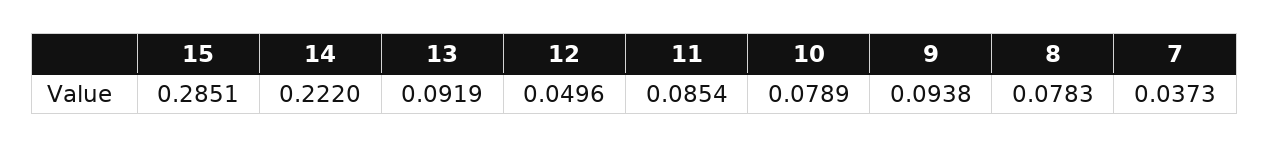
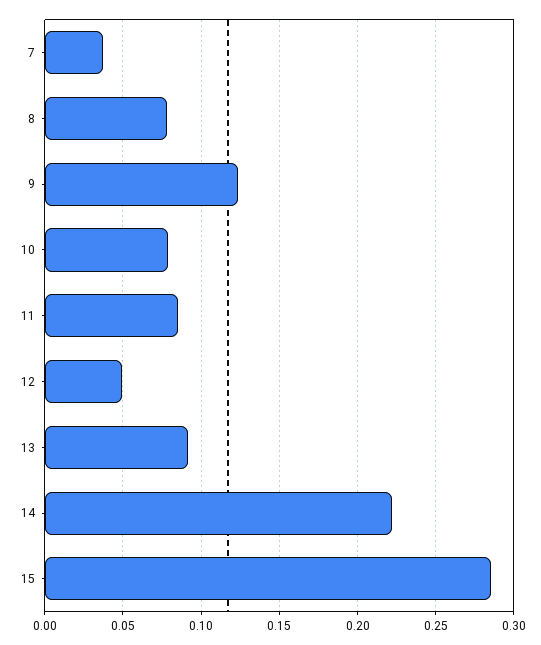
9: 0.0938 -> 0.125

